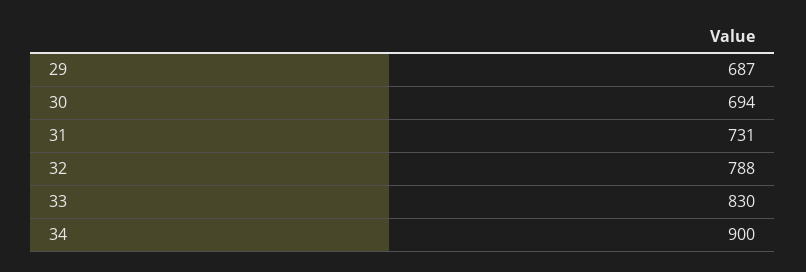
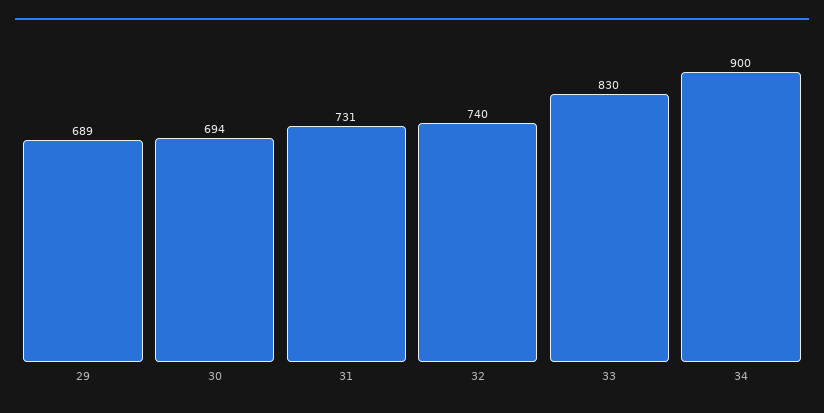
29: 687 -> 689
32: 788 -> 740

